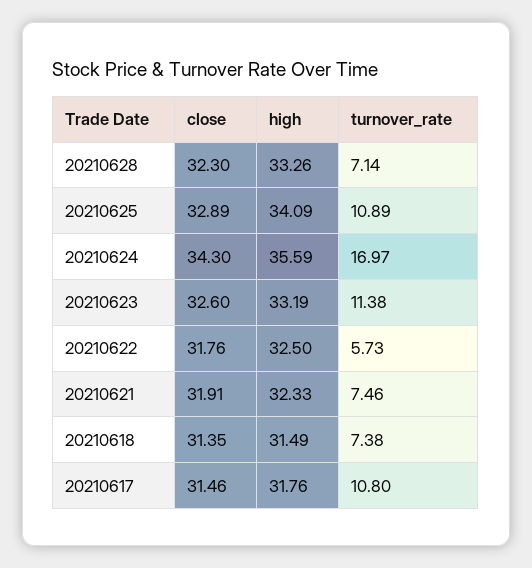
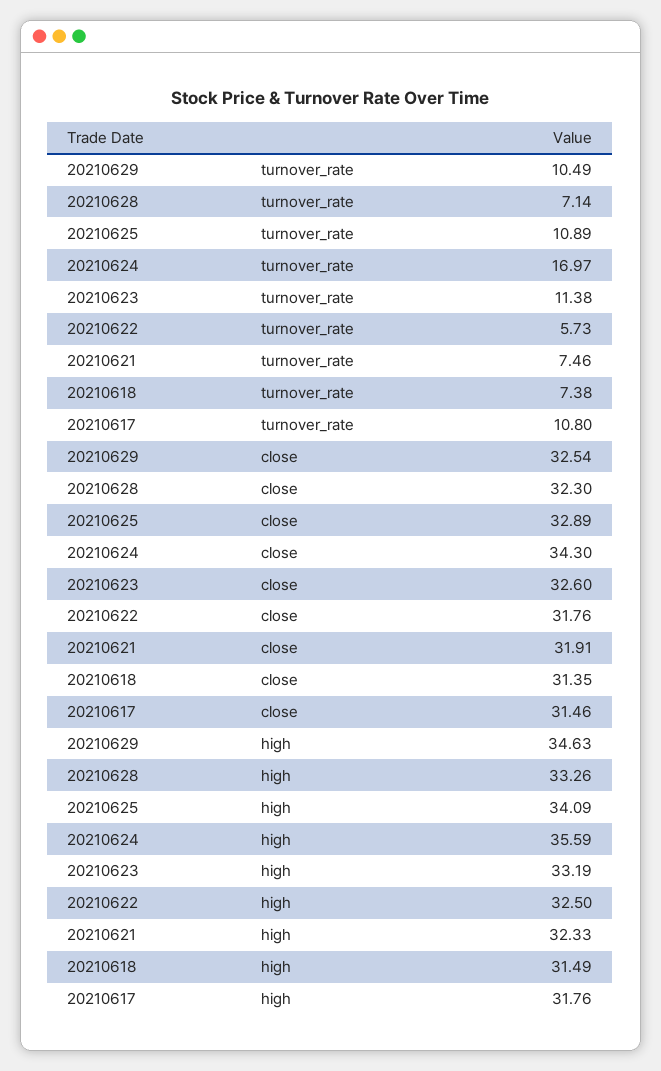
turnover_rate, 20210629: none -> 10.49
close, 20210629: none -> 32.54
high, 20210629: none -> 34.63

